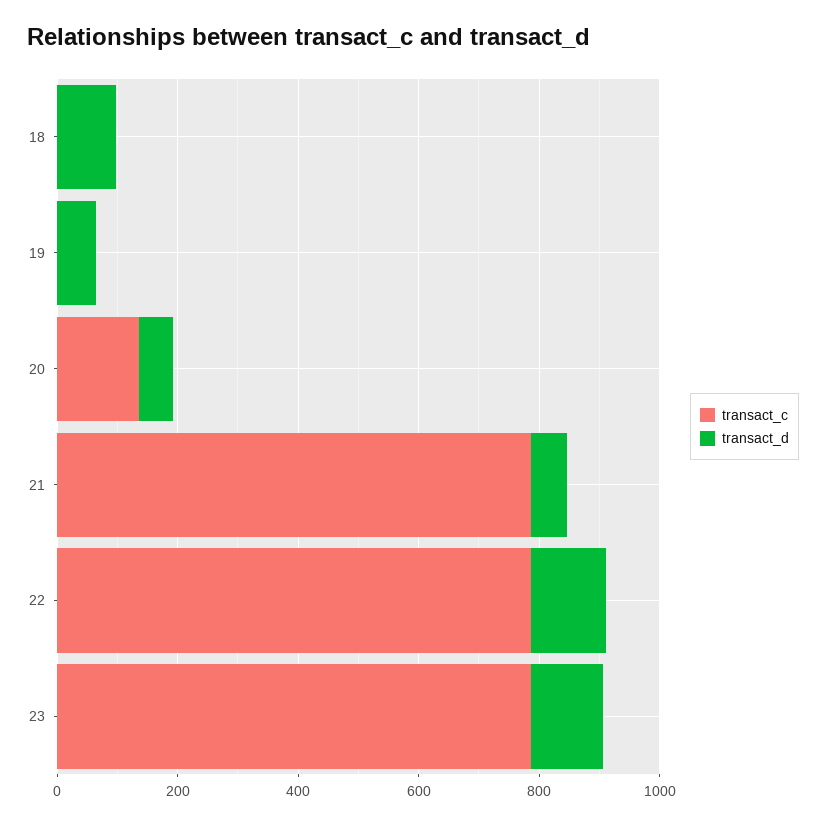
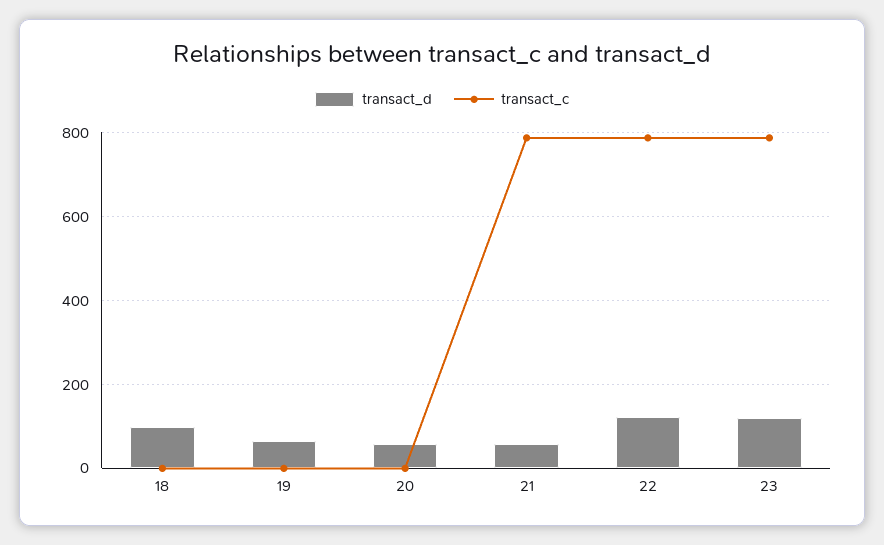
transact_c, 20: 150 -> 0

